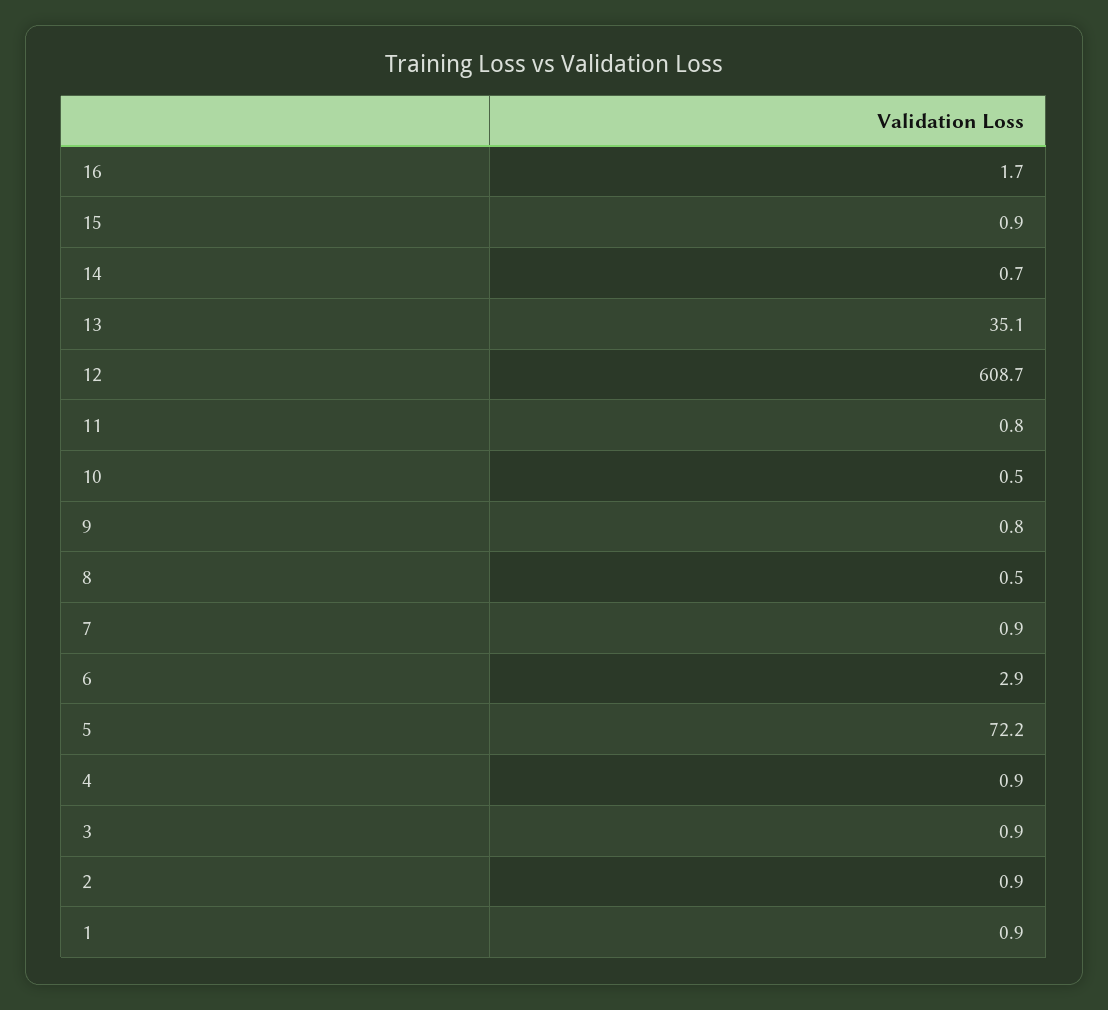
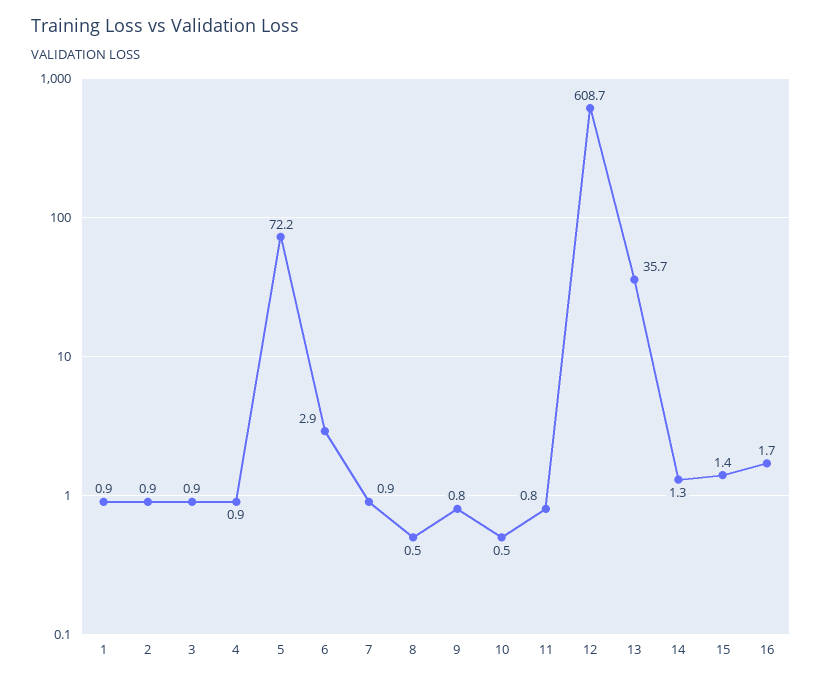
15: 0.9 -> 1.4
14: 0.7 -> 1.3
13: 35.1 -> 35.7

